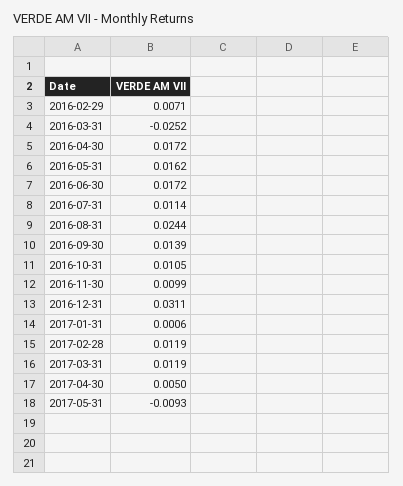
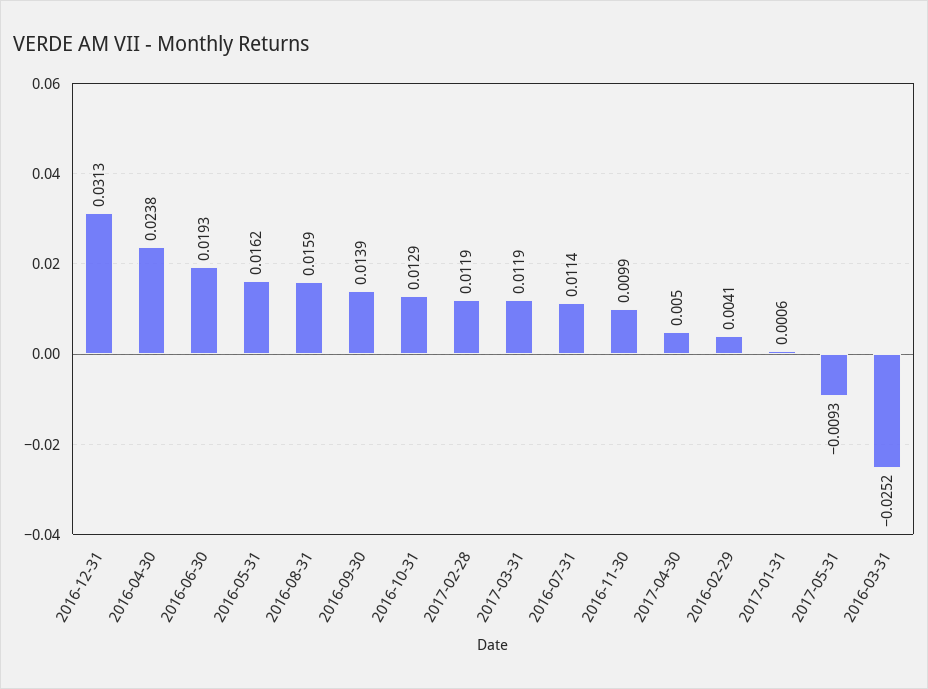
2016-02-29: 0.0071 -> 0.0041
2016-04-30: 0.0172 -> 0.0238
2016-06-30: 0.0172 -> 0.0193
2016-08-31: 0.0244 -> 0.0159
2016-10-31: 0.0105 -> 0.0129
2016-12-31: 0.0311 -> 0.0313

